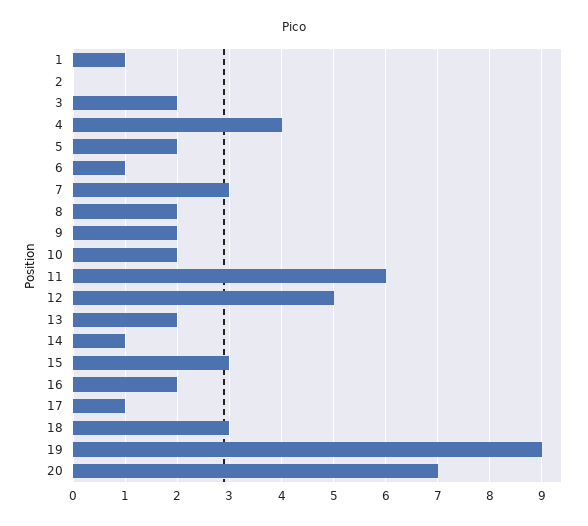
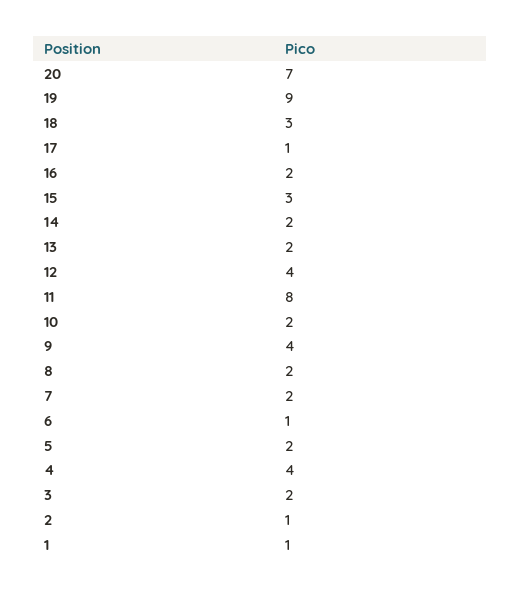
2: 0 -> 1
7: 3 -> 2
9: 2 -> 4
11: 6 -> 8
12: 5 -> 4
14: 1 -> 2

